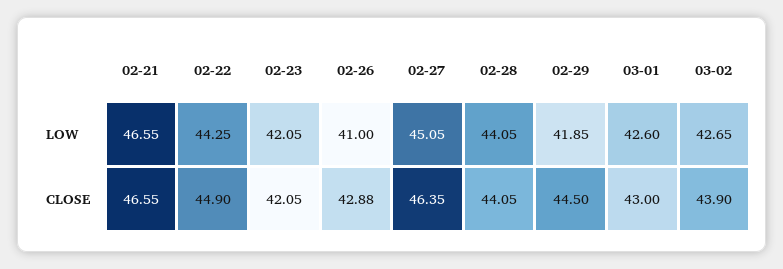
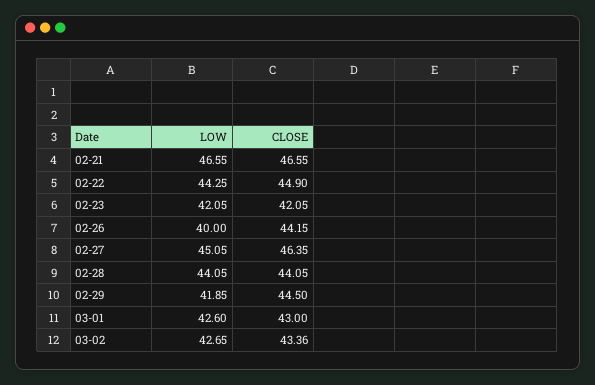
02-26, LOW: 41 -> 40
02-26, CLOSE: 42.88 -> 44.15
03-02, CLOSE: 43.9 -> 43.36

